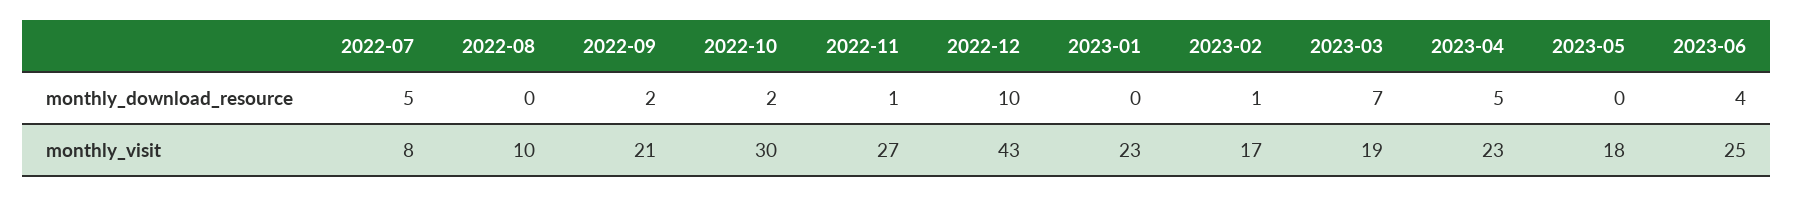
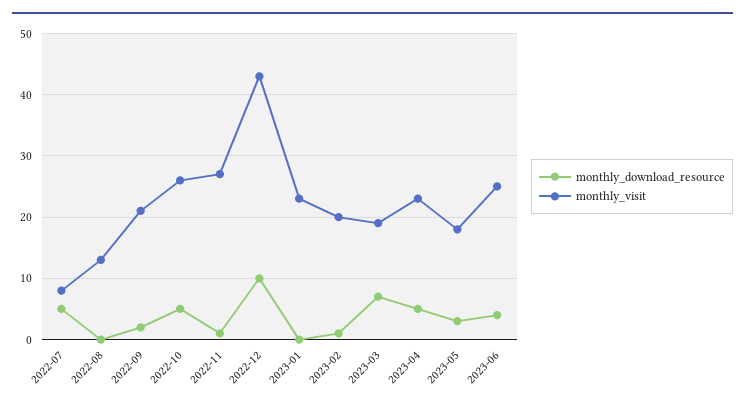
monthly_download_resource, 2022-10: 2 -> 5
monthly_download_resource, 2023-05: 0 -> 3
monthly_visit, 2022-08: 10 -> 13
monthly_visit, 2022-10: 30 -> 26
monthly_visit, 2023-02: 17 -> 20

